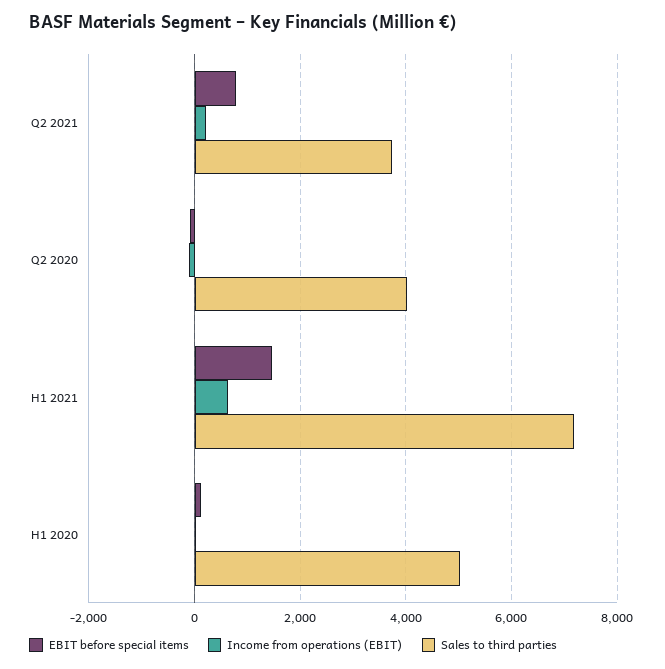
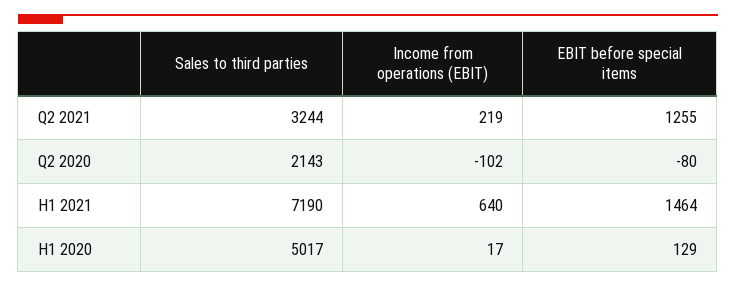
EBIT before special items, Q2 2021: 800 -> 1255
Sales to third parties, Q2 2021: 3800 -> 3244
Sales to third parties, Q2 2020: 4000 -> 2143

